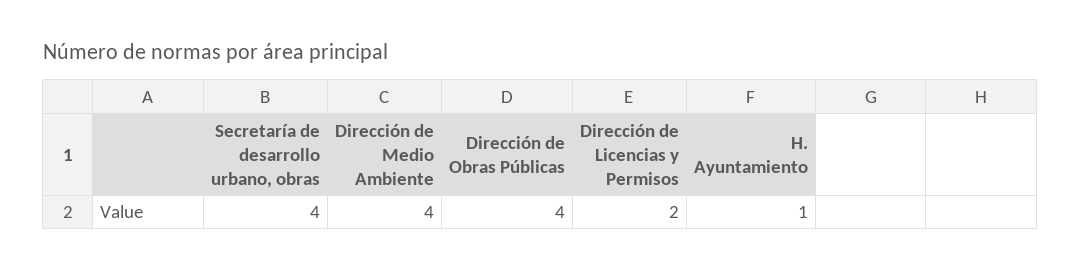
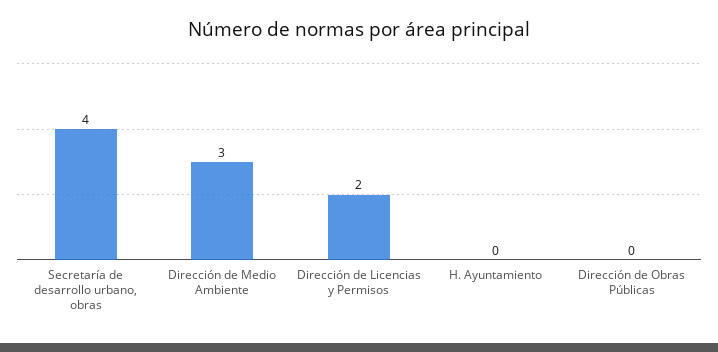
Dirección de Medio Ambiente: 4 -> 3
Dirección de Obras Públicas: 4 -> 0
H. Ayuntamiento: 1 -> 0

